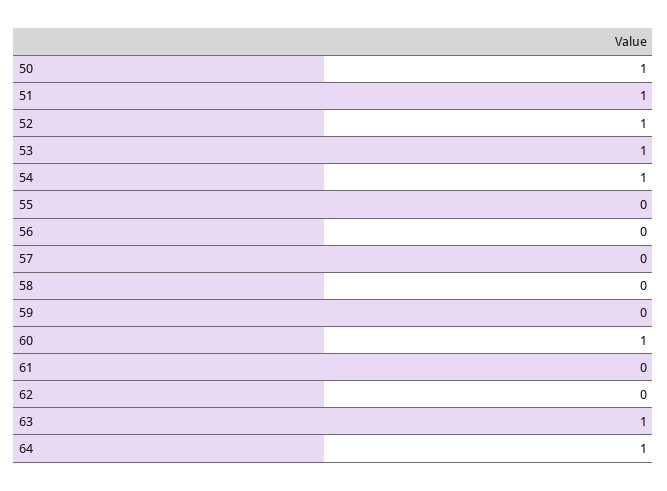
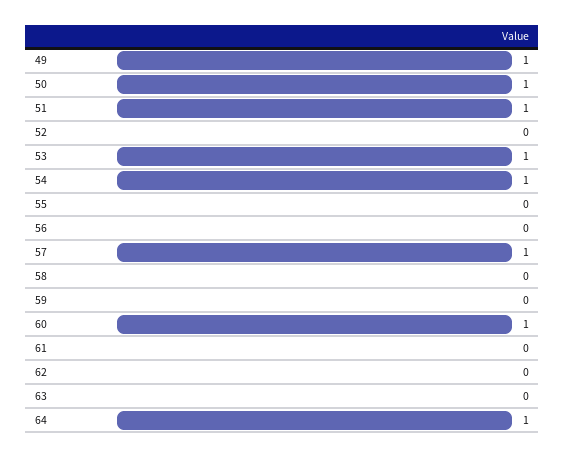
52: 1 -> 0
57: 0 -> 1
63: 1 -> 0
49: none -> 1

